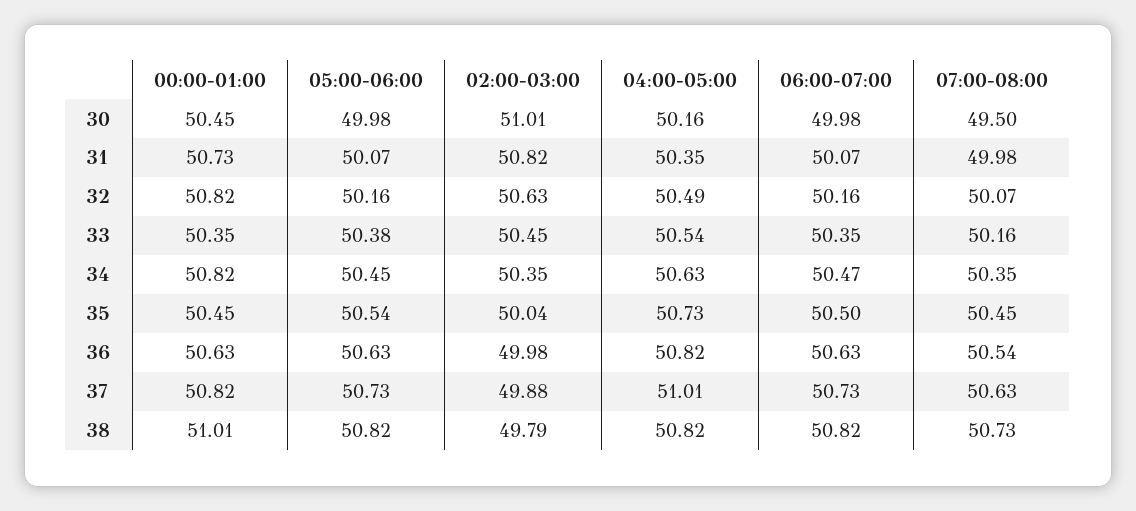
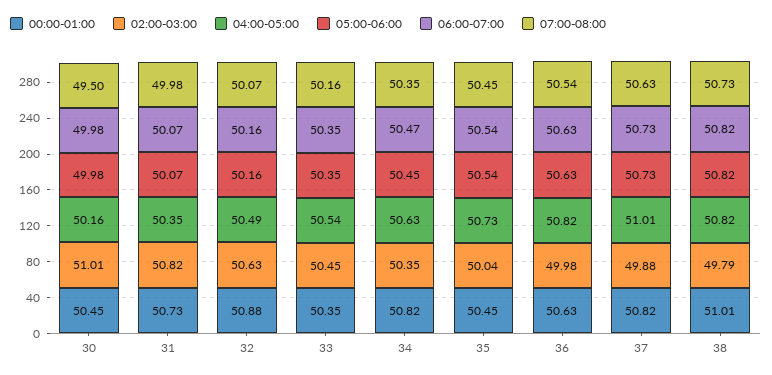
00:00-01:00, 32: 50.82 -> 50.88
05:00-06:00, 33: 50.38 -> 50.35
06:00-07:00, 35: 50.5 -> 50.54

